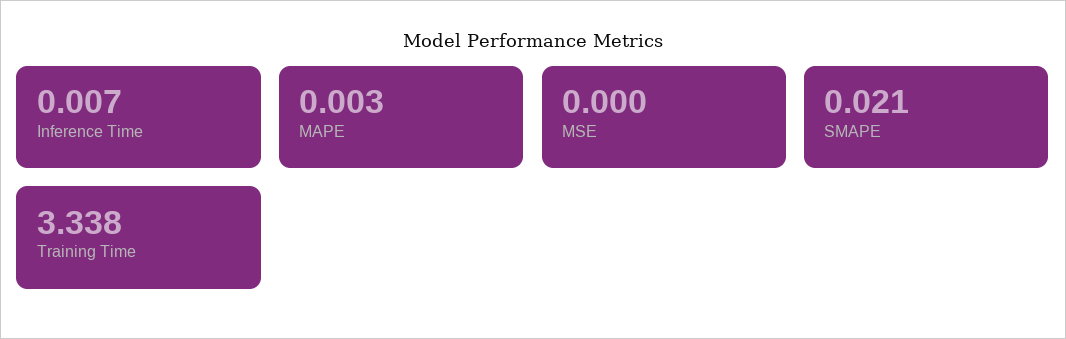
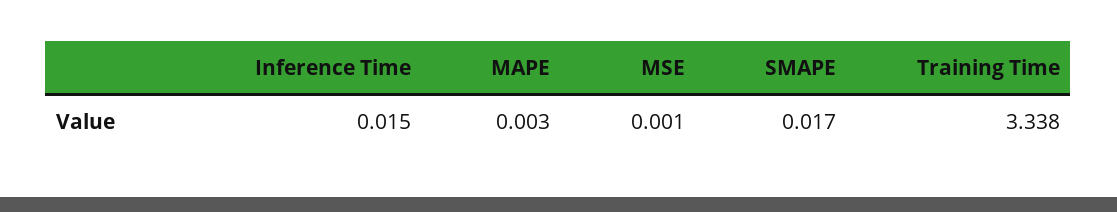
Inference Time: 0.007 -> 0.015
MSE: 0 -> 0.001
SMAPE: 0.021 -> 0.017

